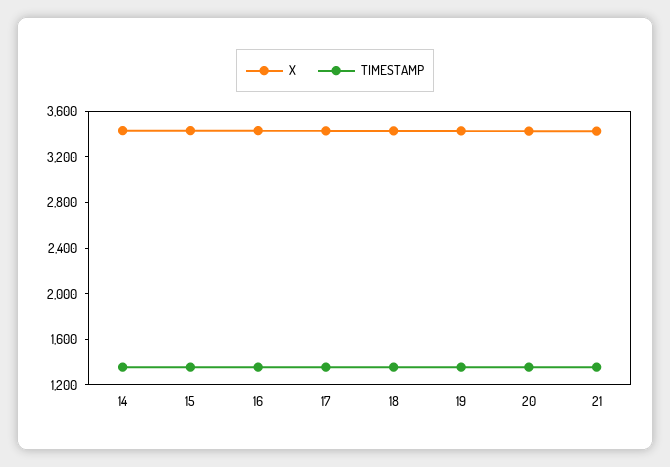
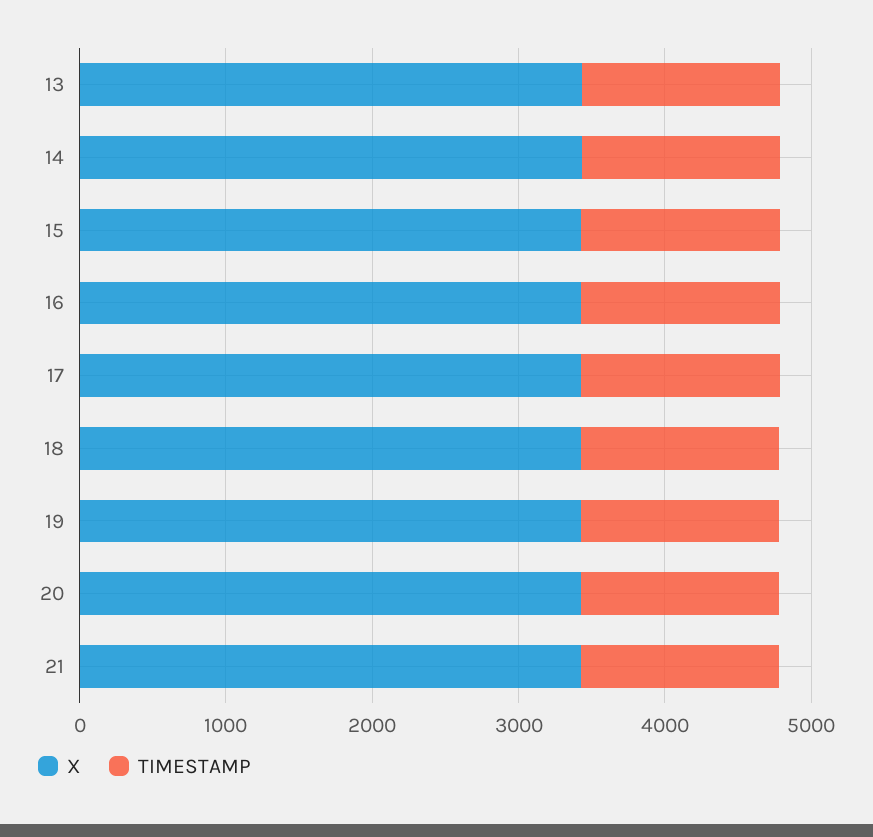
X, 13: none -> 3400
TIMESTAMP, 13: none -> 1400

